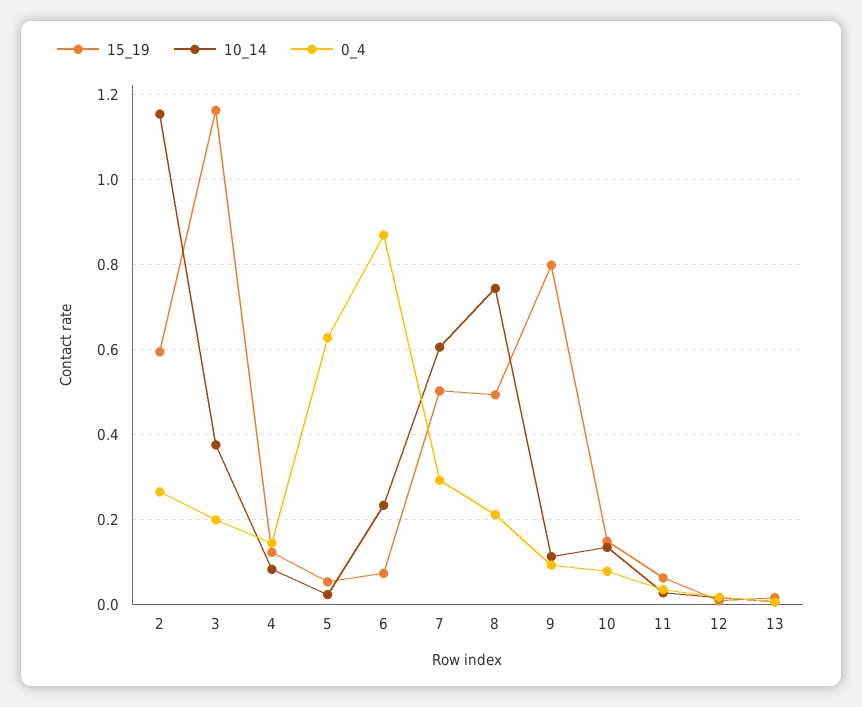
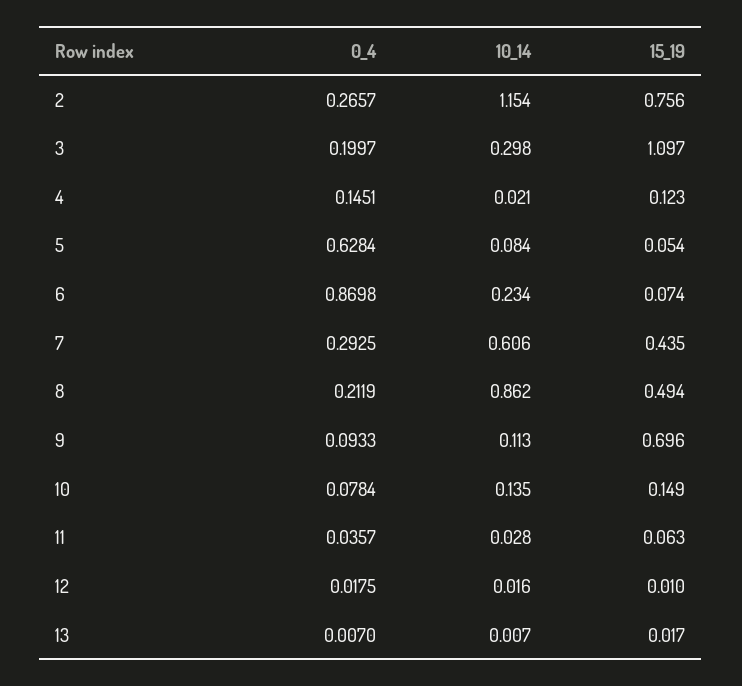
15_19, 2: 0.6 -> 0.756
15_19, 3: 1.16 -> 1.097
10_14, 3: 0.38 -> 0.298
10_14, 4: 0.08 -> 0.021
10_14, 5: 0.02 -> 0.084
15_19, 7: 0.5 -> 0.435
10_14, 8: 0.74 -> 0.862
15_19, 9: 0.8 -> 0.696

